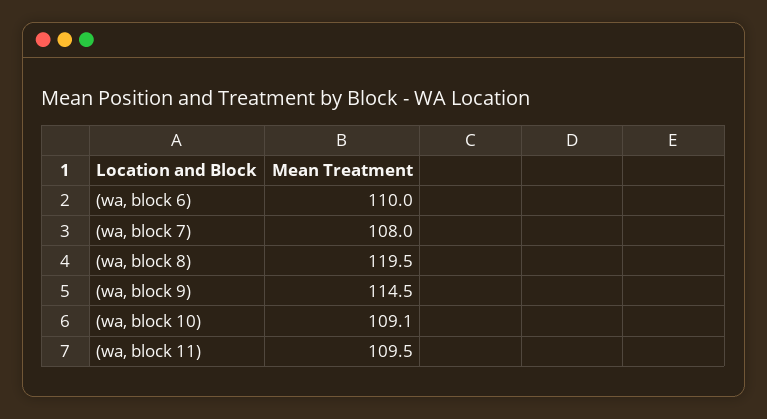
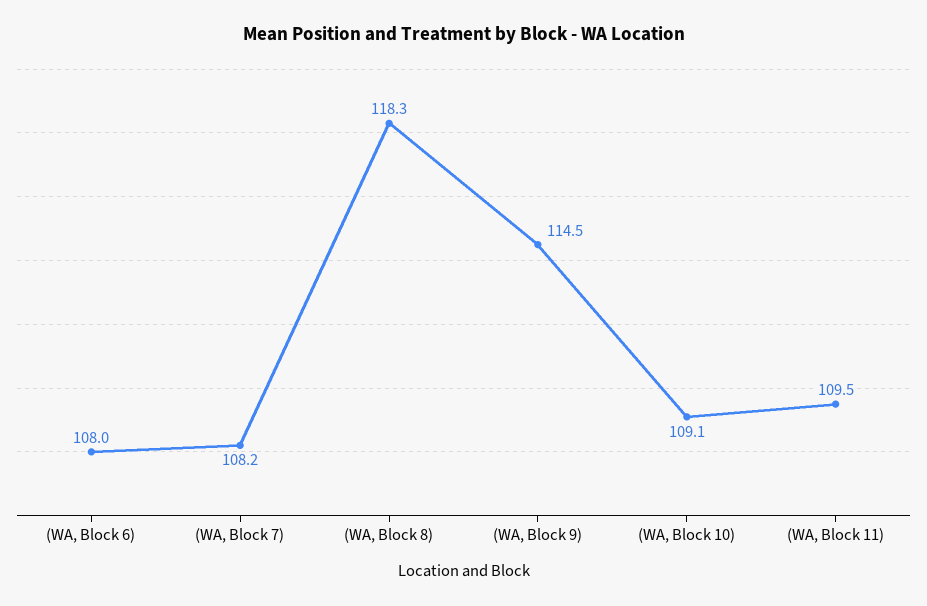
(wa, block 6): 110 -> 108
(wa, block 7): 108 -> 108.2
(wa, block 8): 119.5 -> 118.3

